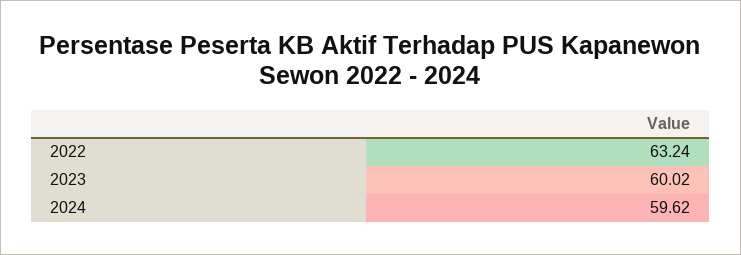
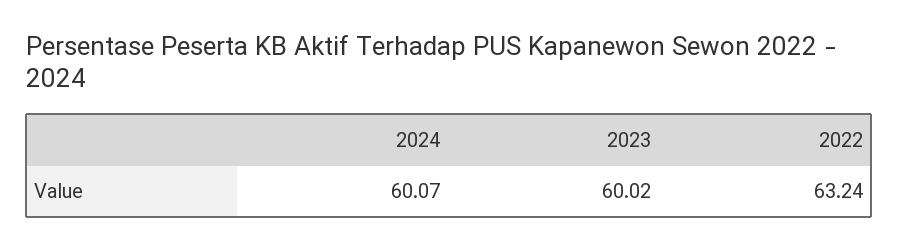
2024: 59.62 -> 60.07

